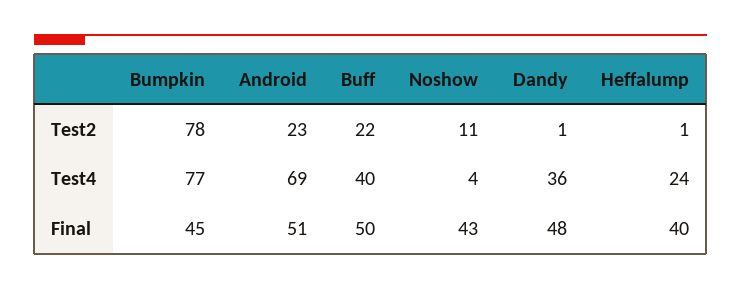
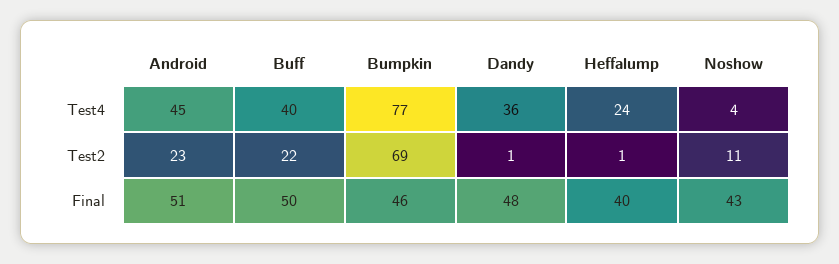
Bumpkin, Test2: 78 -> 69
Android, Test4: 69 -> 45
Bumpkin, Final: 45 -> 46

